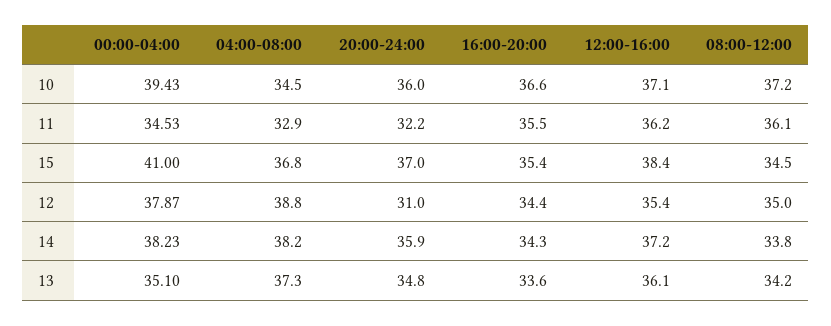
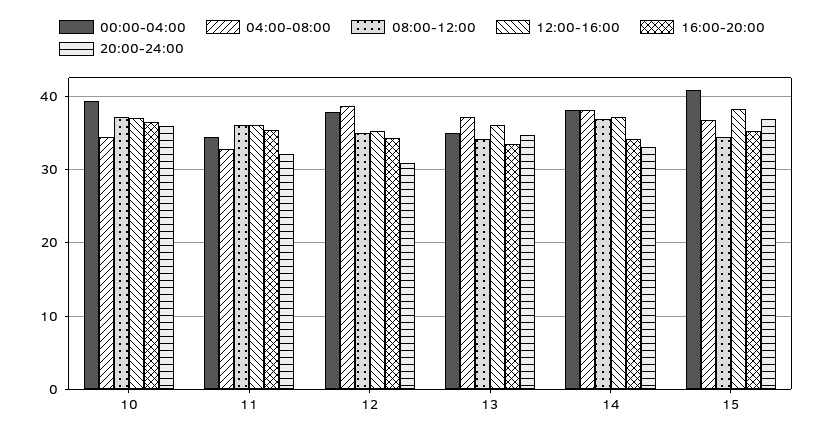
20:00-24:00, 14: 35.9 -> 33
08:00-12:00, 14: 33.8 -> 37

